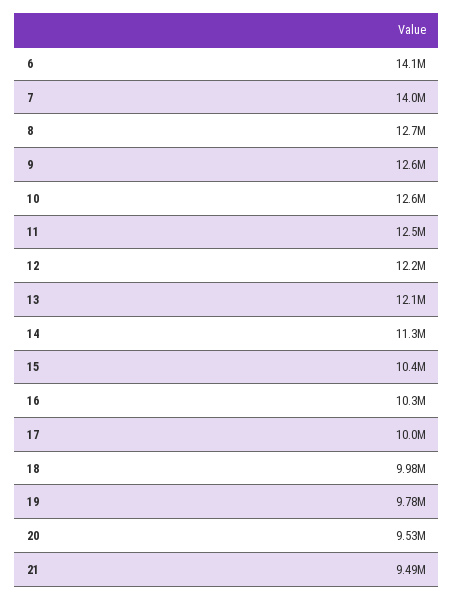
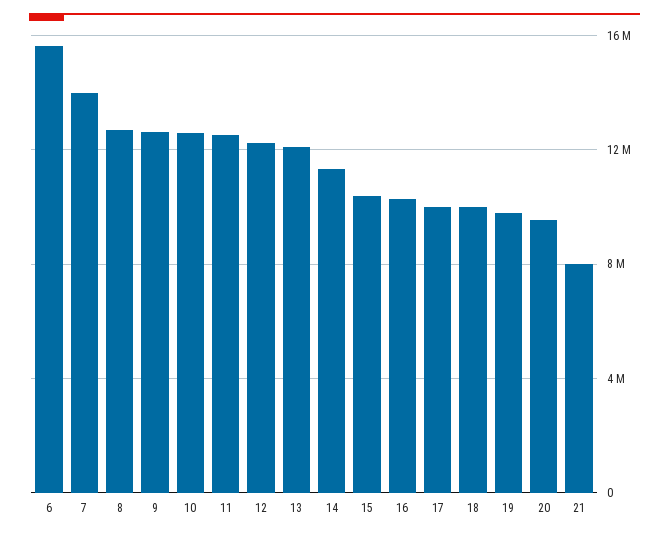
6: 14100000 -> 15500000
21: 9490000 -> 8000000

